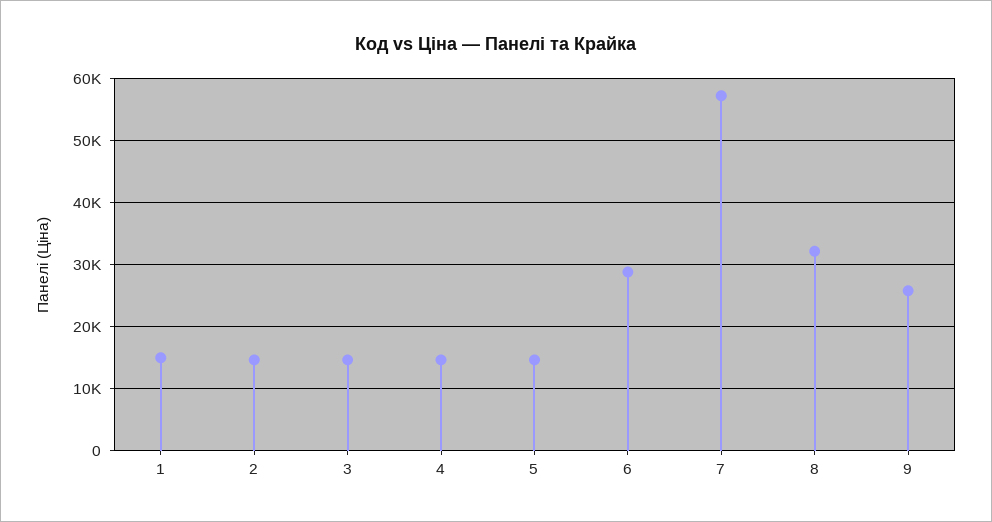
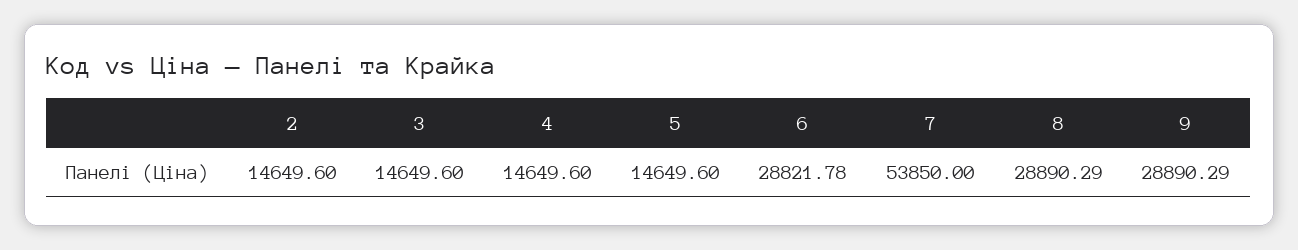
1: 15000 -> none
7: 57000 -> 53850
8: 32000 -> 28890.29
9: 26000 -> 28890.29

